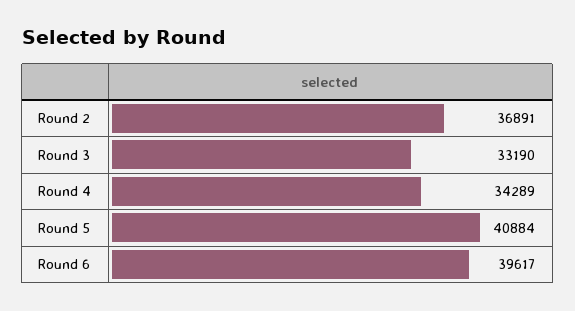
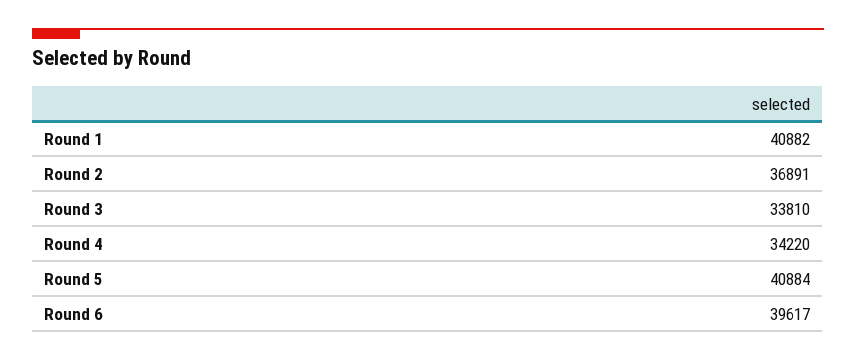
Round 3: 33190 -> 33810
Round 4: 34289 -> 34220
Round 1: none -> 40882

